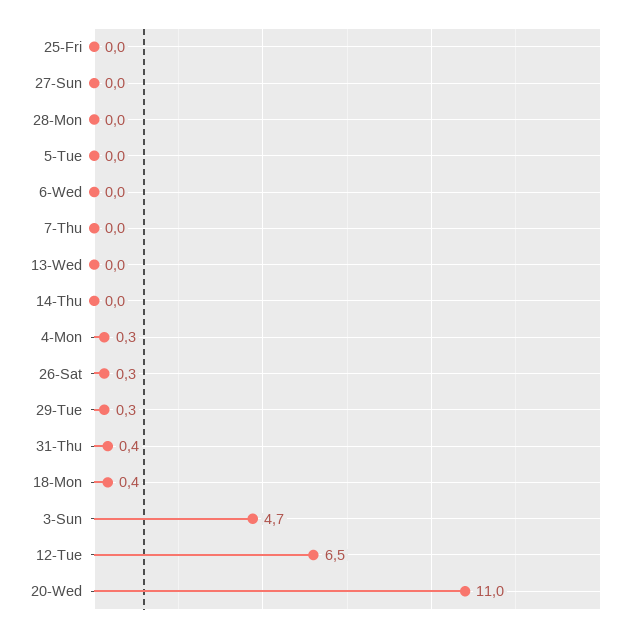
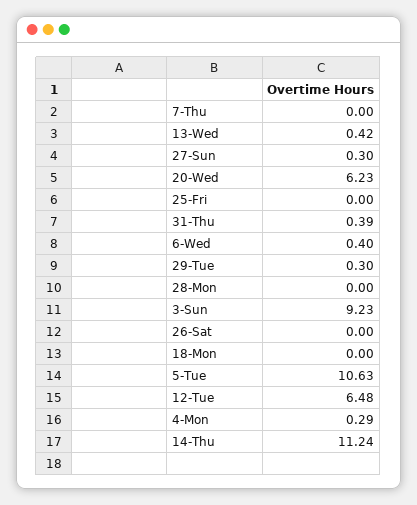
27-Sun: 0 -> 0.3
5-Tue: 0 -> 10.63
6-Wed: 0 -> 0.4
13-Wed: 0 -> 0.42
14-Thu: 0 -> 11.24
26-Sat: 0.3 -> 0
18-Mon: 0.4 -> 0
3-Sun: 4.7 -> 9.23
20-Wed: 11 -> 6.23

